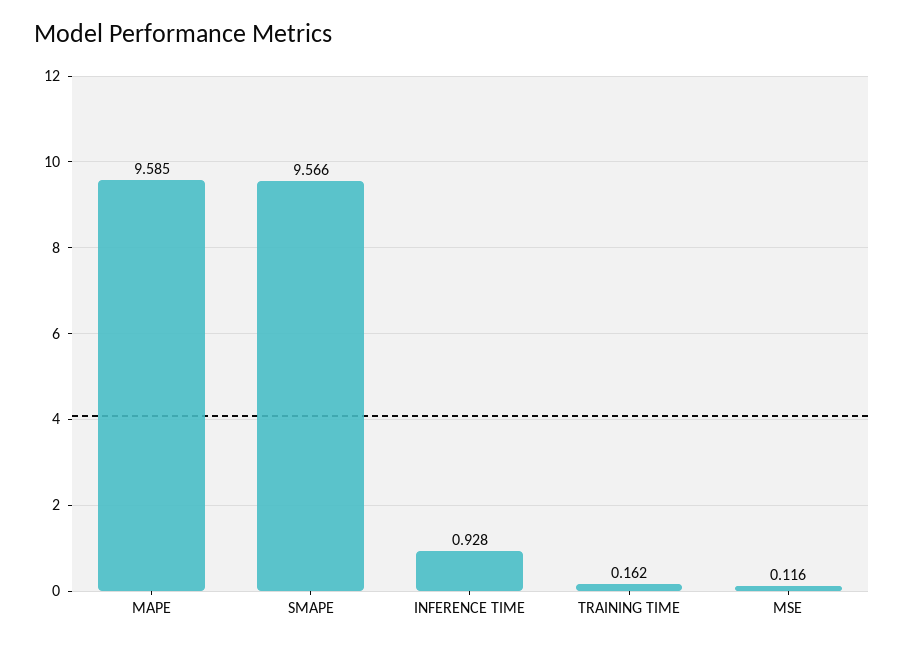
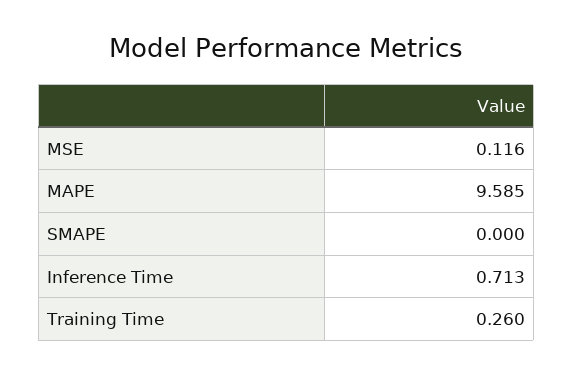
SMAPE: 9.566 -> 0
INFERENCE TIME: 0.928 -> 0.713
TRAINING TIME: 0.162 -> 0.26

